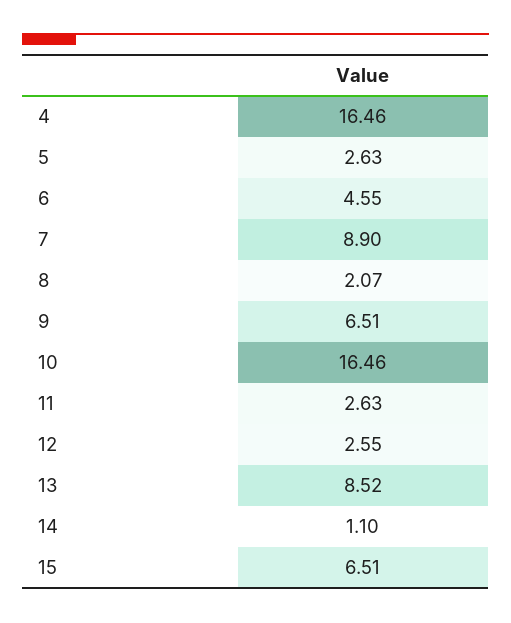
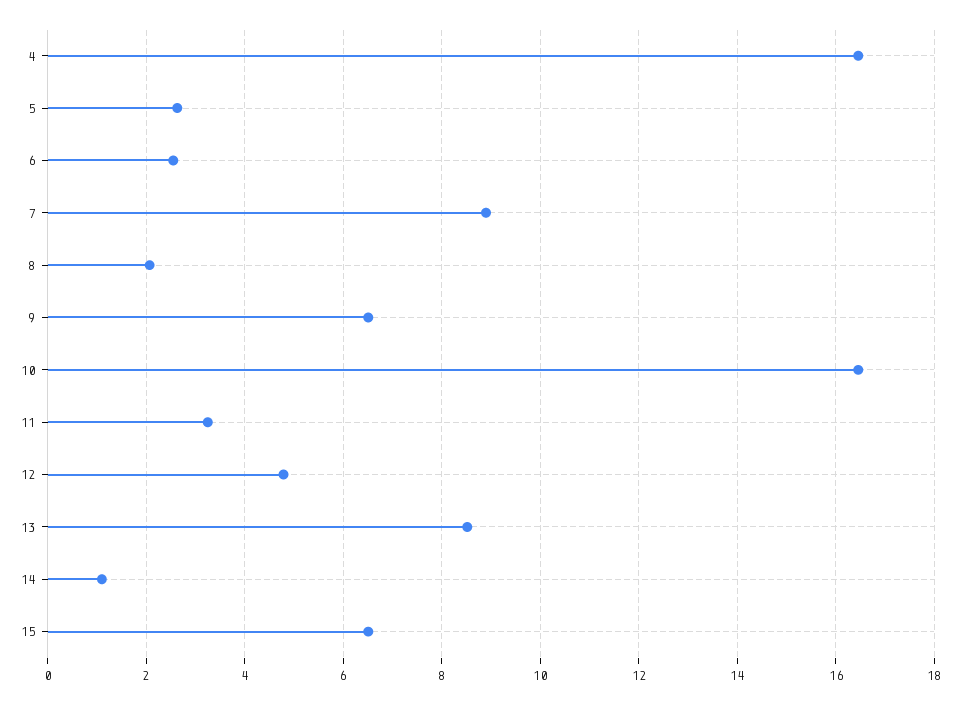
6: 4.55 -> 2.6
11: 2.63 -> 3.2
12: 2.55 -> 4.8

